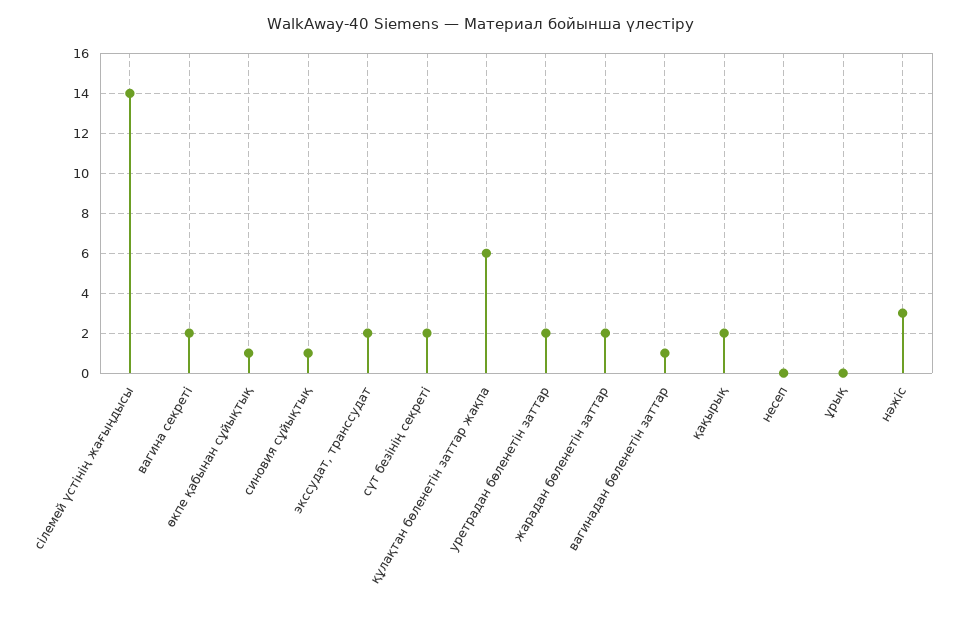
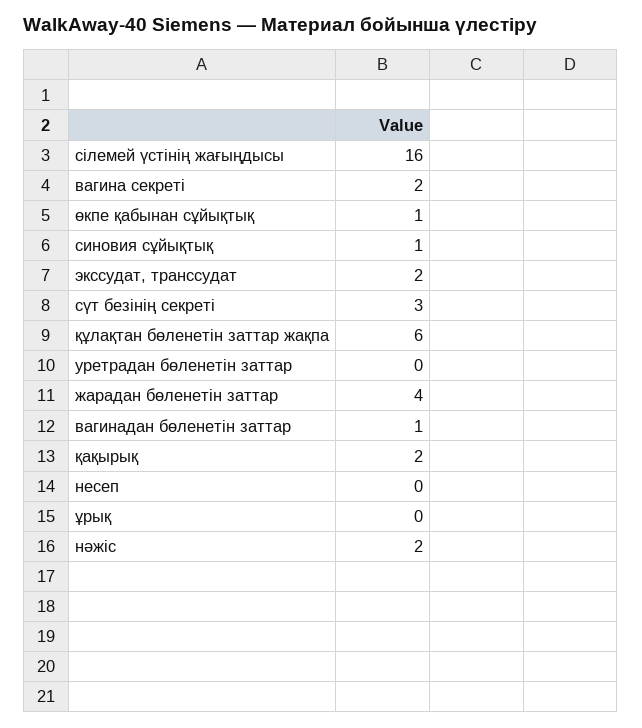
сілемей үстінің жағыңдысы: 14 -> 16
сүт безінің секреті: 2 -> 3
уретрадан бөленетін заттар: 2 -> 0
жарадан бөленетін заттар: 2 -> 4
нәжіс: 3 -> 2

